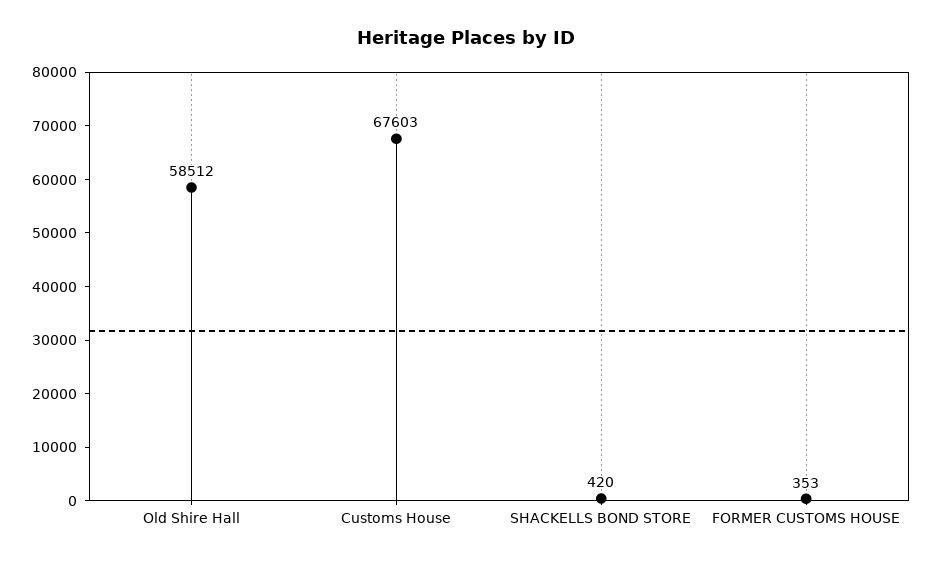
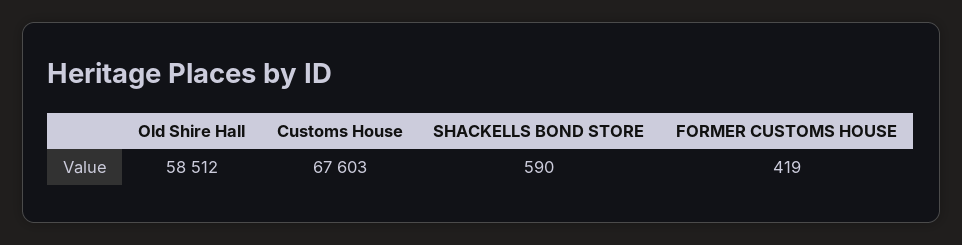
SHACKELLS BOND STORE: 420 -> 590
FORMER CUSTOMS HOUSE: 353 -> 419

